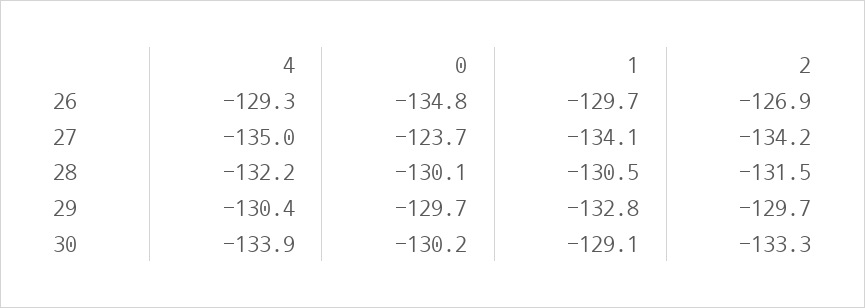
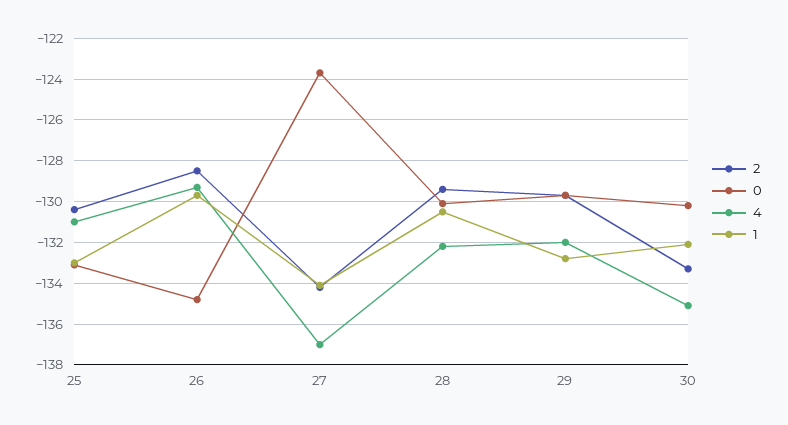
2, 26: -126.9 -> -128.5
4, 27: -135 -> -137
2, 28: -131.5 -> -129.5
4, 29: -130.4 -> -132
4, 30: -133.9 -> -135
1, 30: -129.1 -> -132
2, 25: none -> -130.5
0, 25: none -> -133
4, 25: none -> -131
1, 25: none -> -133

